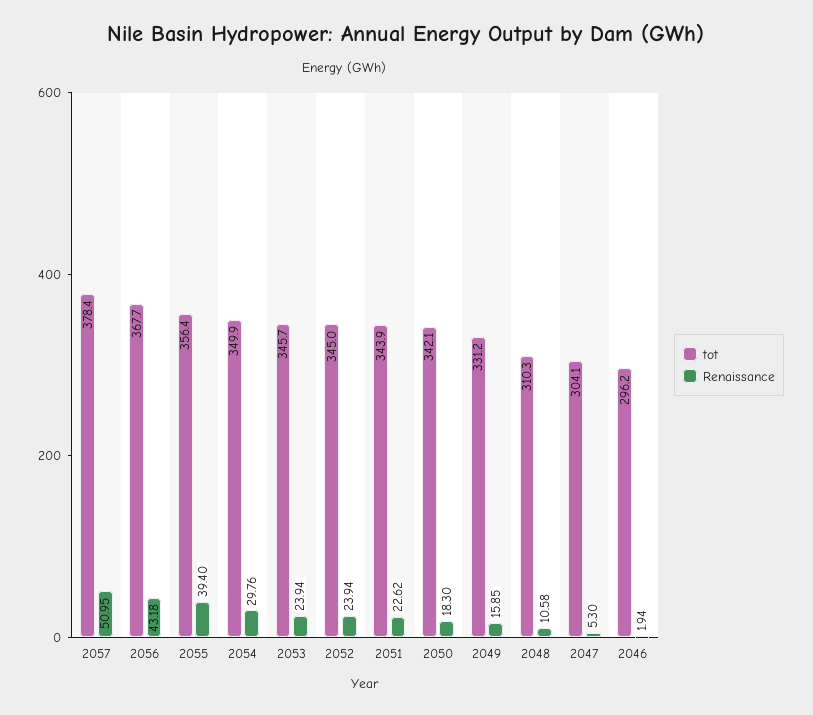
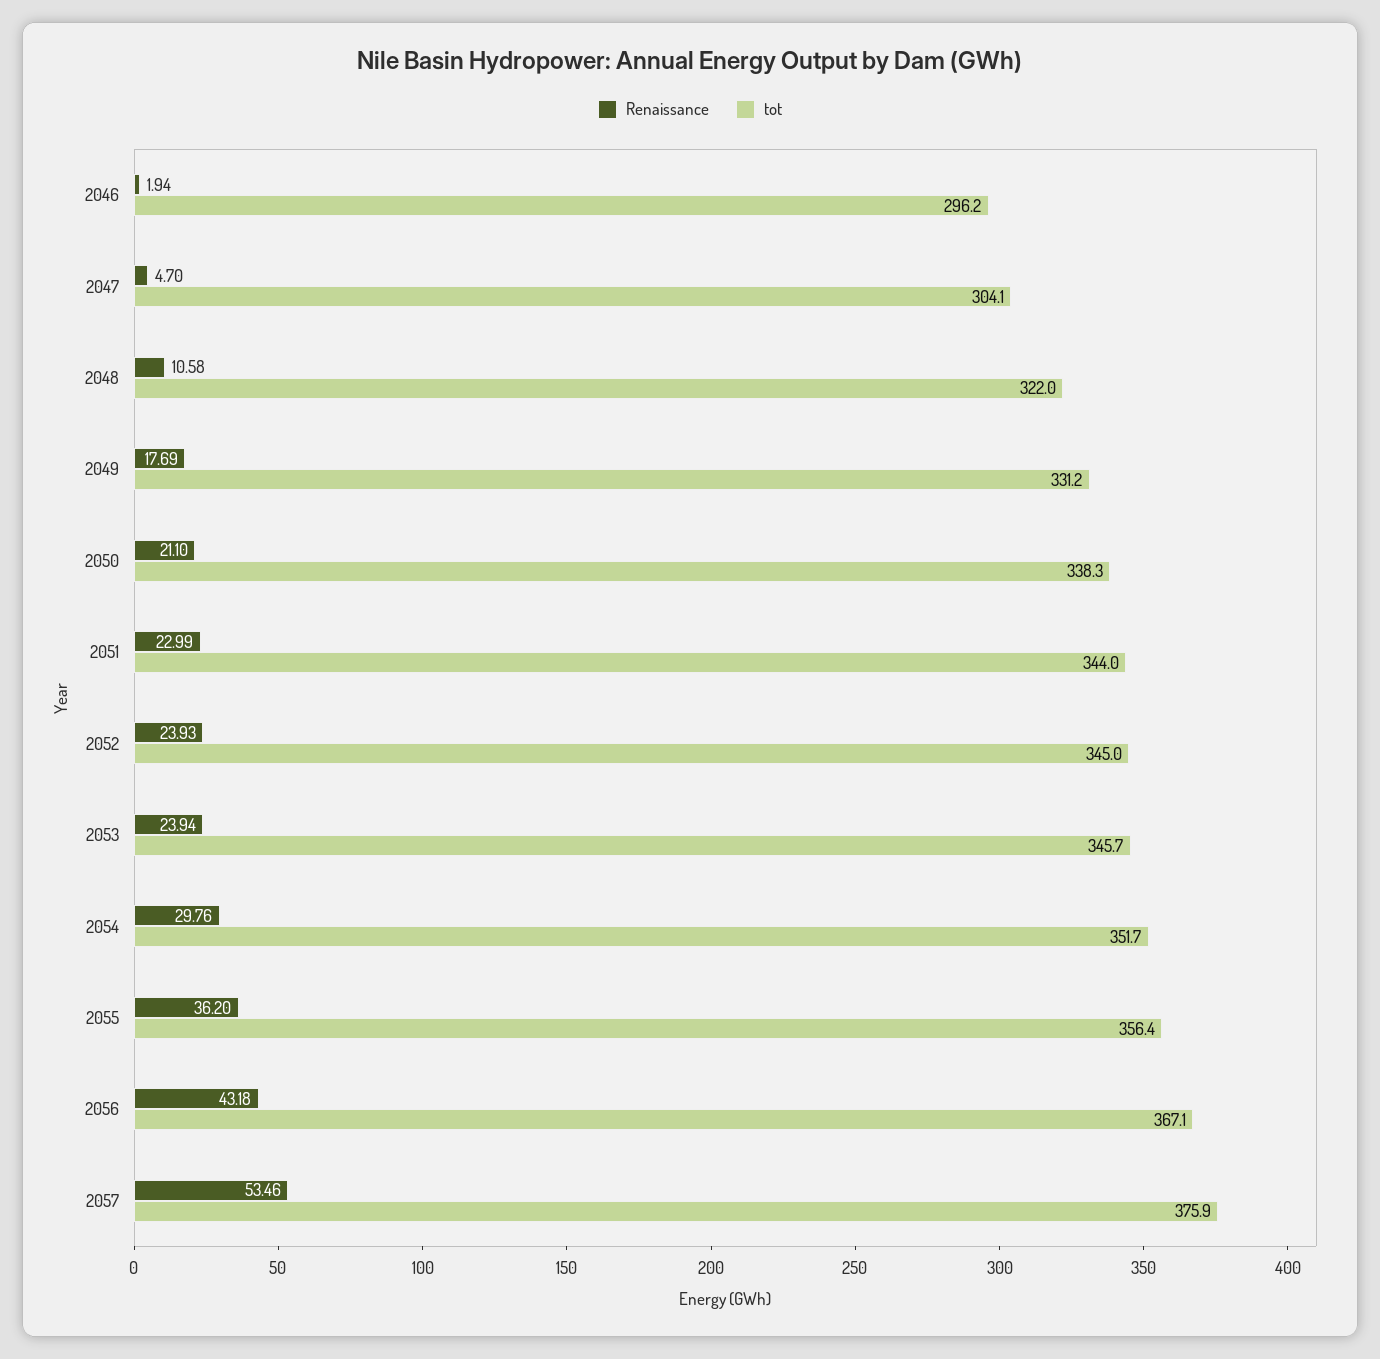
tot, 2057: 378.4 -> 375.9
Renaissance, 2057: 50.95 -> 53.46
tot, 2056: 367.7 -> 367.1
Renaissance, 2055: 39.4 -> 36.2
tot, 2054: 349.9 -> 351.7
Renaissance, 2052: 23.94 -> 23.93
tot, 2051: 343.9 -> 344
Renaissance, 2051: 22.62 -> 22.99
tot, 2050: 342.1 -> 338.3
Renaissance, 2050: 18.3 -> 21.1
Renaissance, 2049: 15.85 -> 17.69
tot, 2048: 310.3 -> 322
Renaissance, 2047: 5.3 -> 4.7

